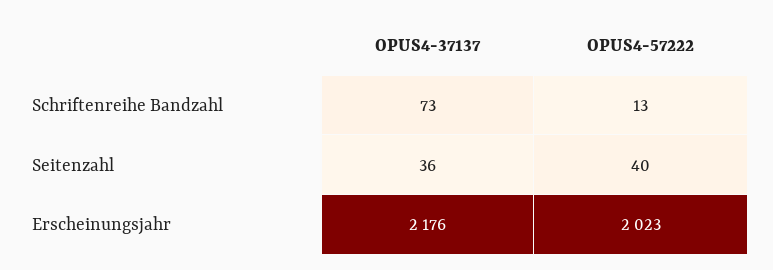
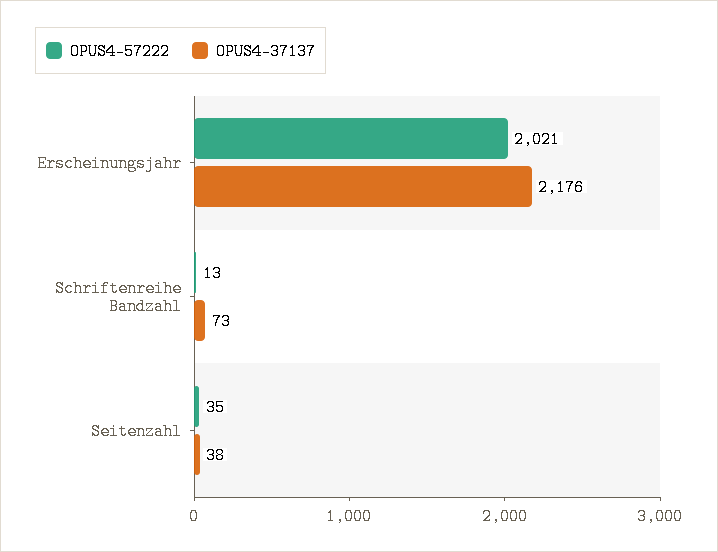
OPUS4-37137, Seitenzahl: 36 -> 38
OPUS4-57222, Seitenzahl: 40 -> 35
OPUS4-57222, Erscheinungsjahr: 2023 -> 2021

